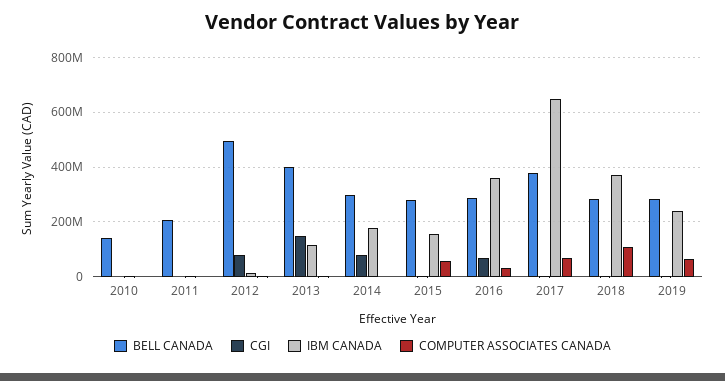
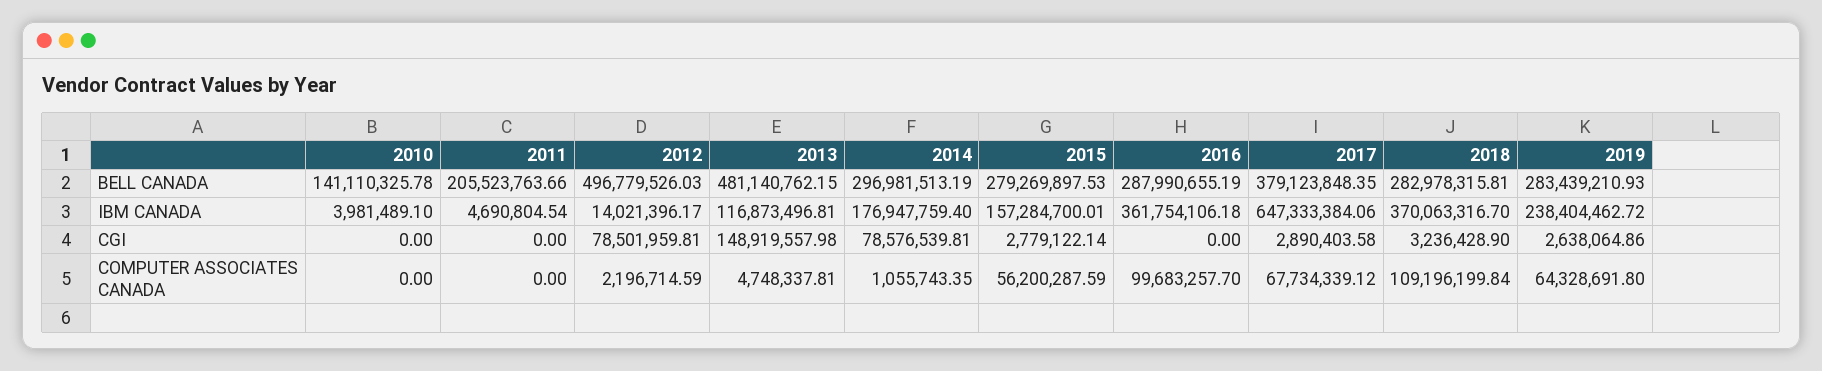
BELL CANADA, 2013: 400000000 -> 481140762.15
CGI, 2016: 75000000 -> 0
COMPUTER ASSOCIATES CANADA, 2016: 25000000 -> 99683257.7

